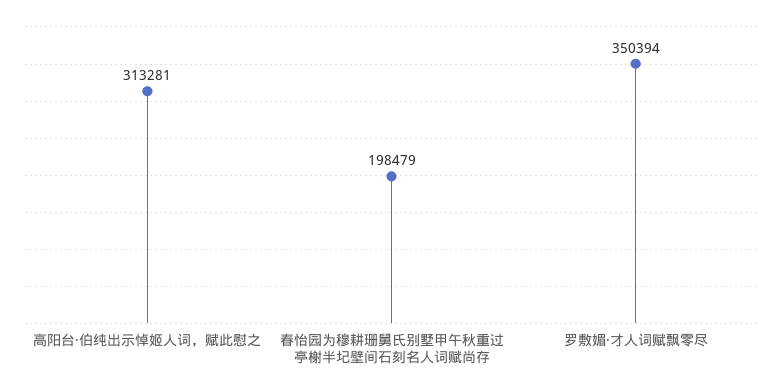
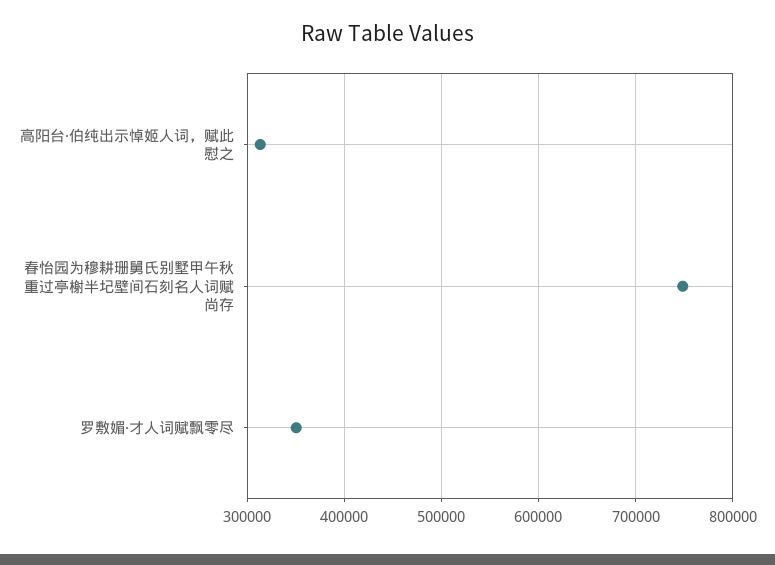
春怡园为穆耕珊舅氏别墅甲午秋重过亭榭半圮壁间石刻名人词赋尚存: 198479 -> 750000

